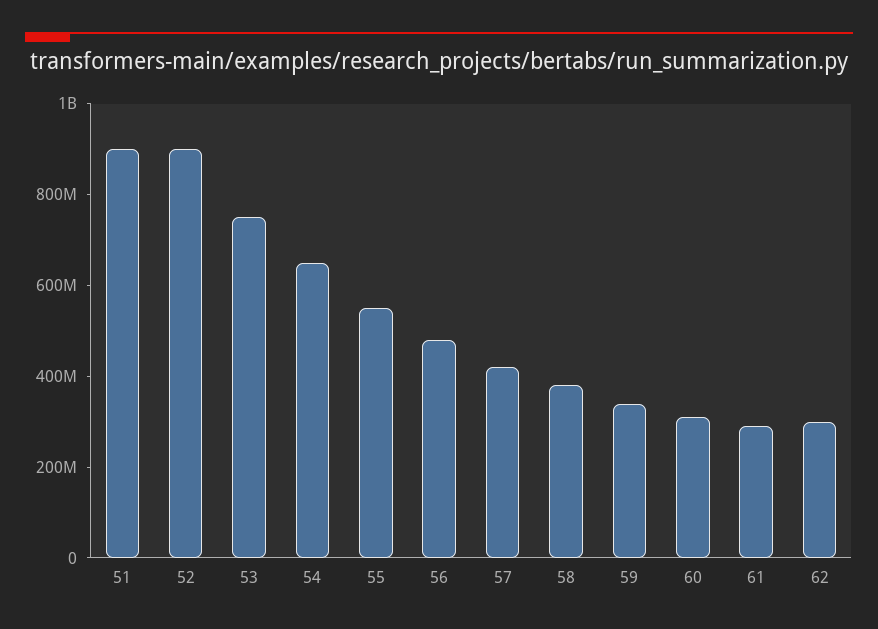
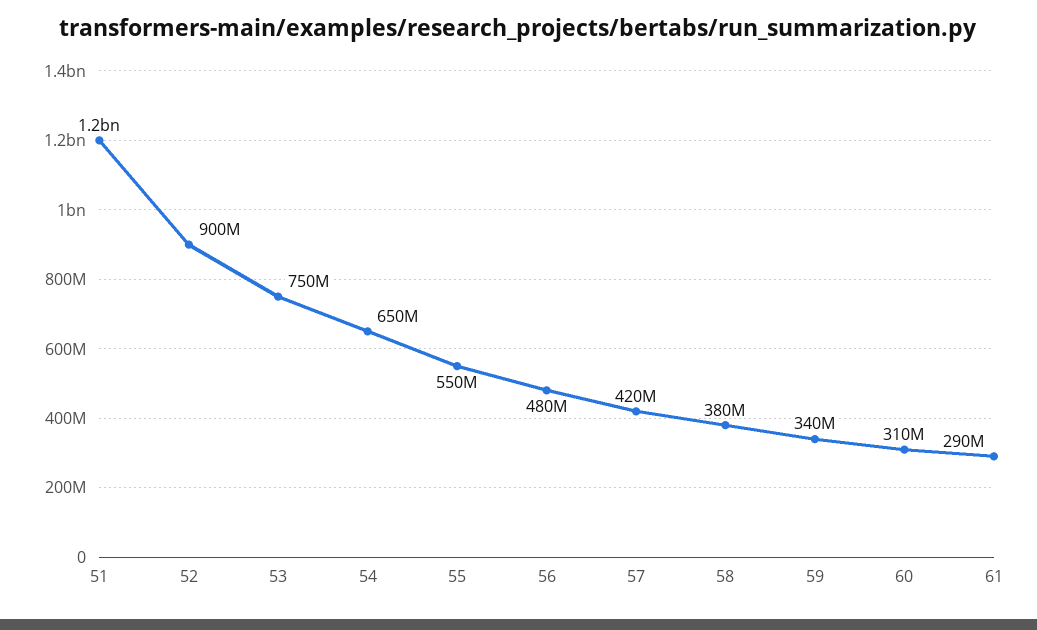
51: 900000000 -> 1200000000
62: 300000000 -> none

